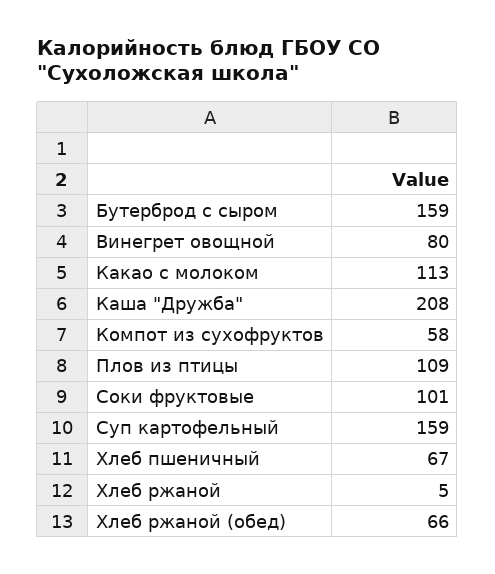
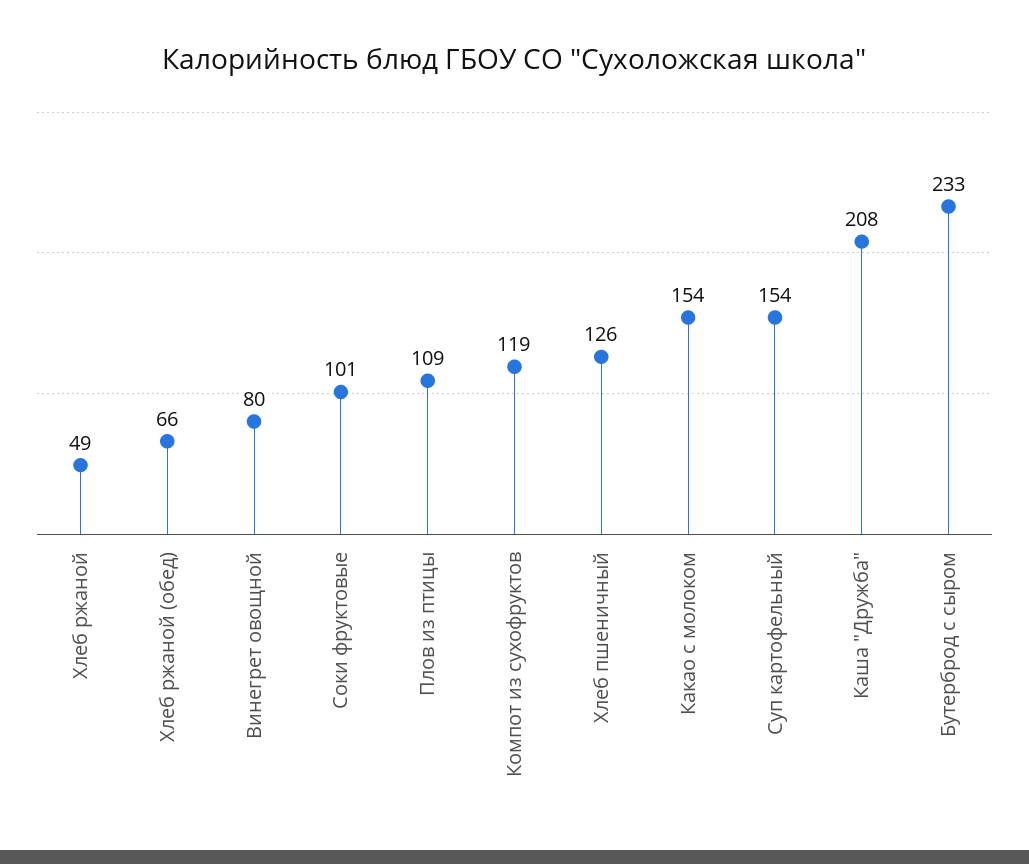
Бутерброд с сыром: 159 -> 233
Какао с молоком: 113 -> 154
Компот из сухофруктов: 58 -> 119
Суп картофельный: 159 -> 154
Хлеб пшеничный: 67 -> 126
Хлеб ржаной: 5 -> 49

